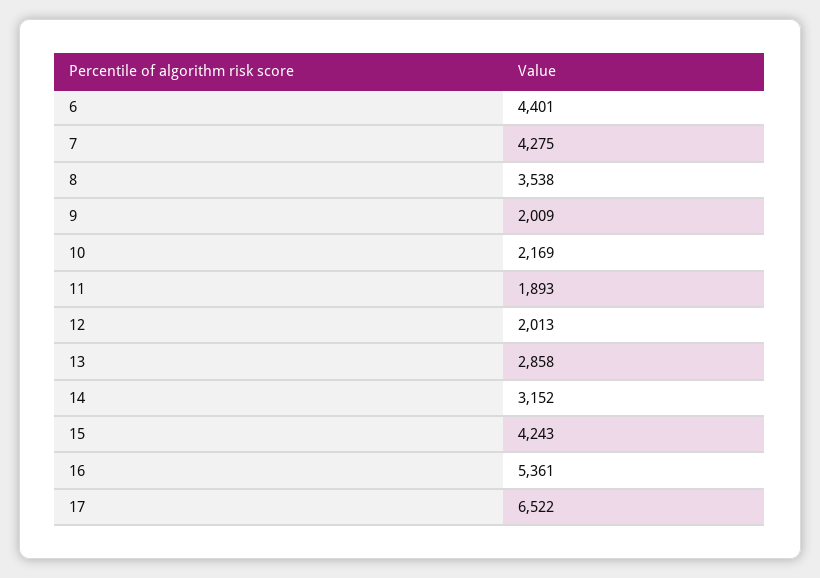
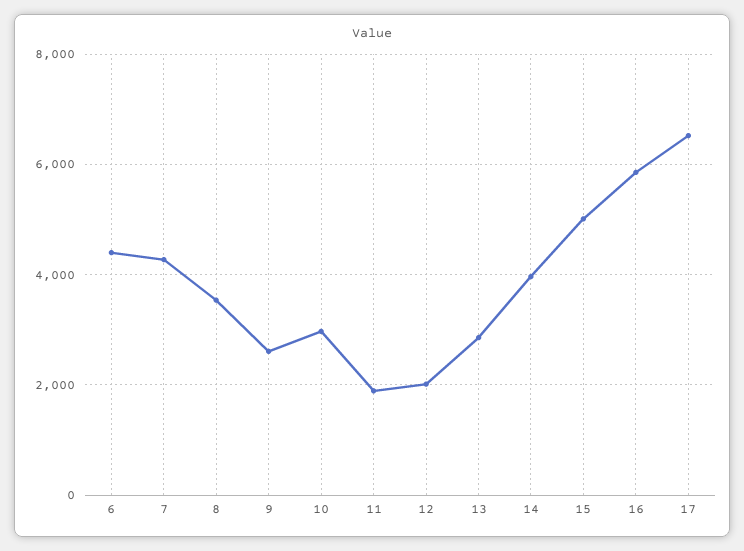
9: 2009 -> 2600
10: 2169 -> 3000
14: 3152 -> 4000
15: 4243 -> 5000
16: 5361 -> 5800

